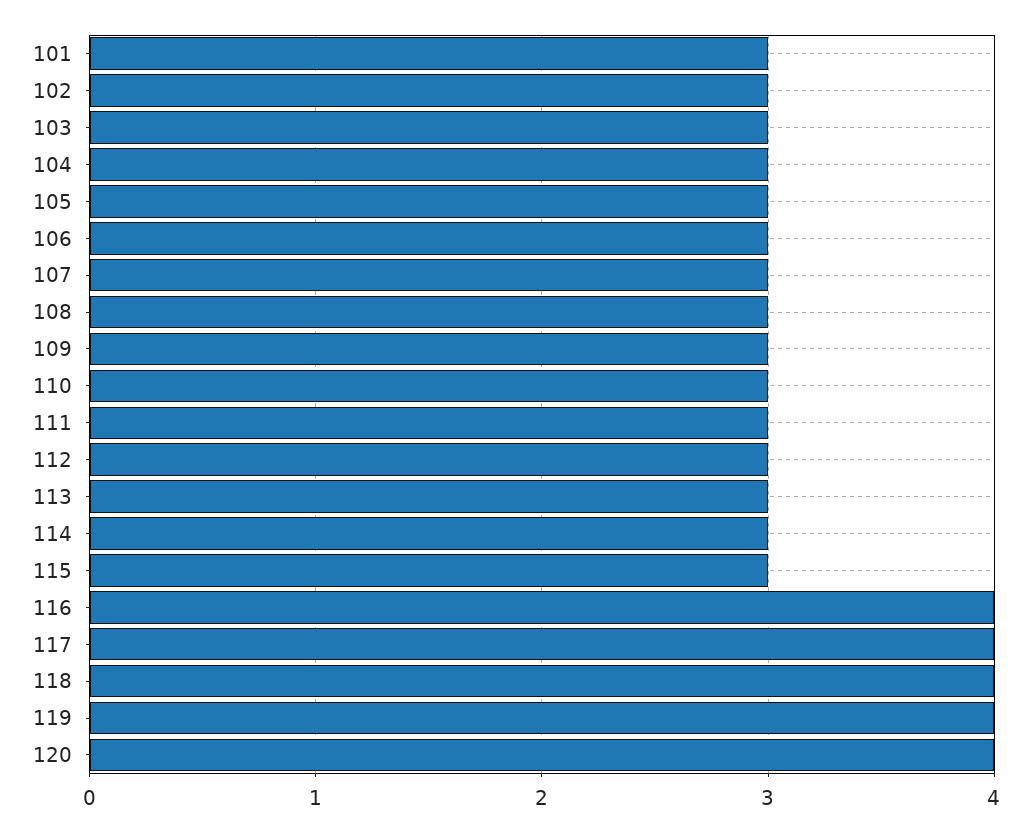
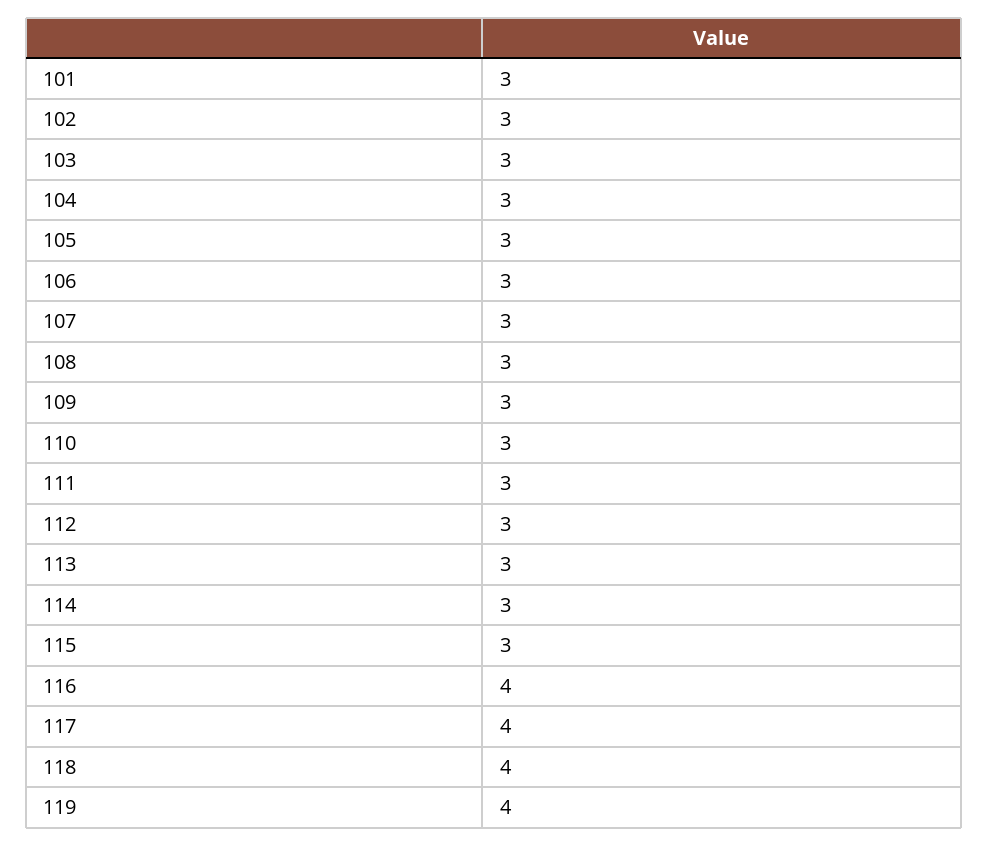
120: 4 -> none

